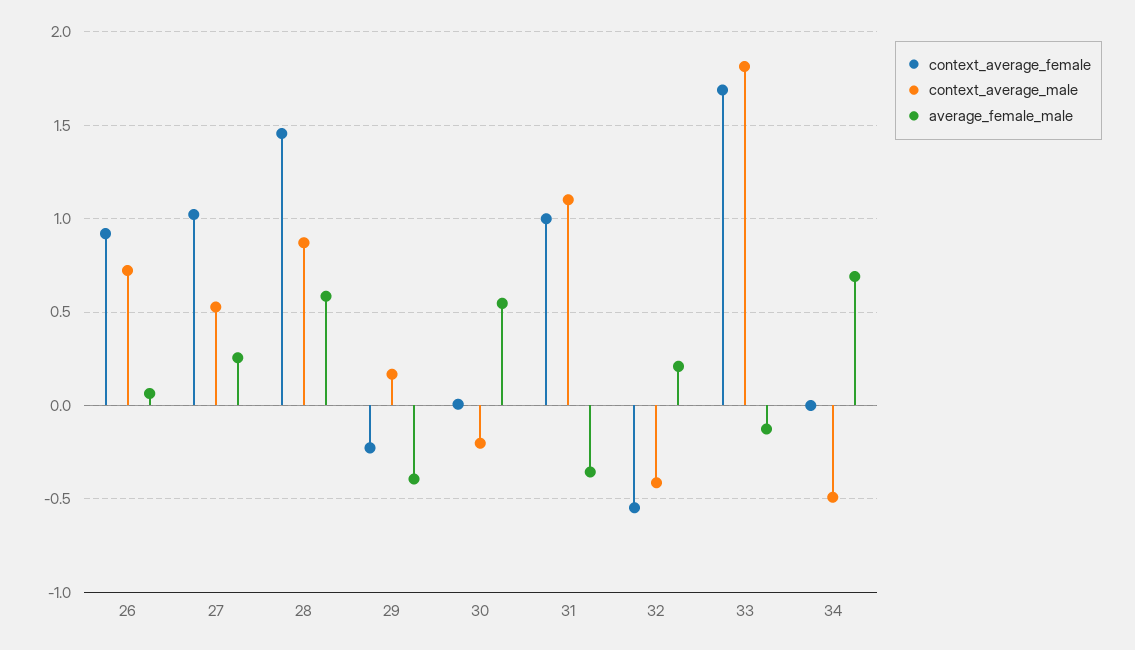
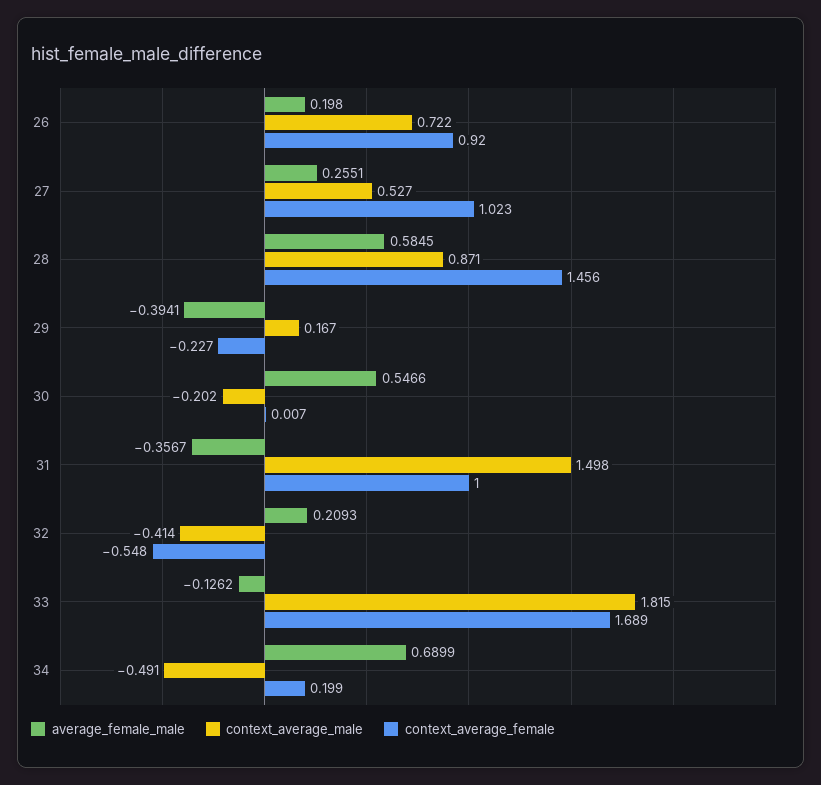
average_female_male, 26: 0.05 -> 0.198
context_average_male, 31: 1.1 -> 1.498
context_average_female, 34: 0 -> 0.199

